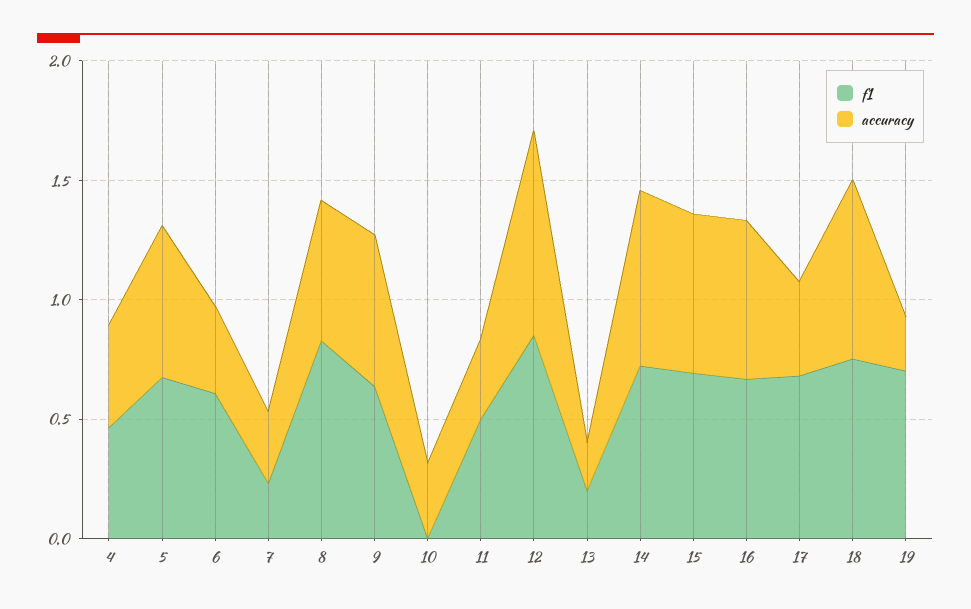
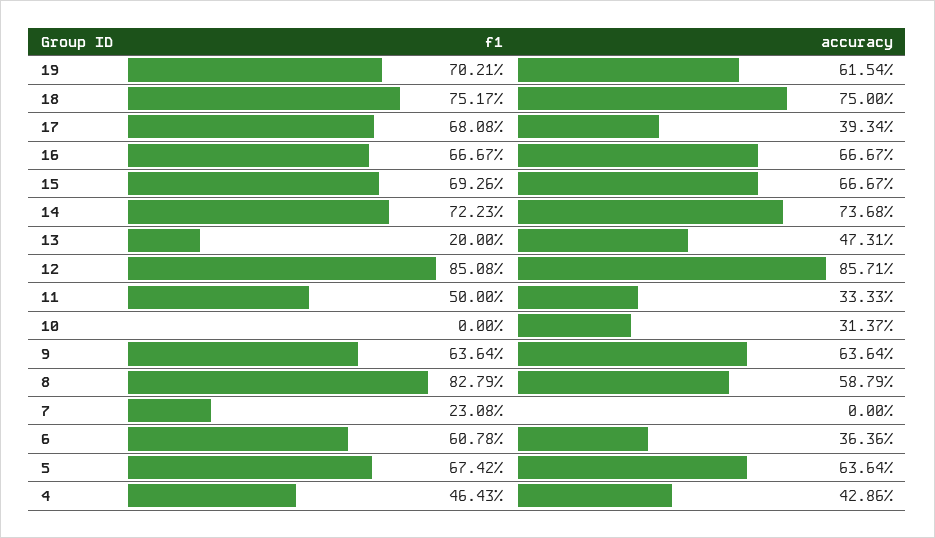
accuracy, 7: 0.3 -> 0
accuracy, 13: 0.2 -> 0.4731
accuracy, 19: 0.2 -> 0.6154

